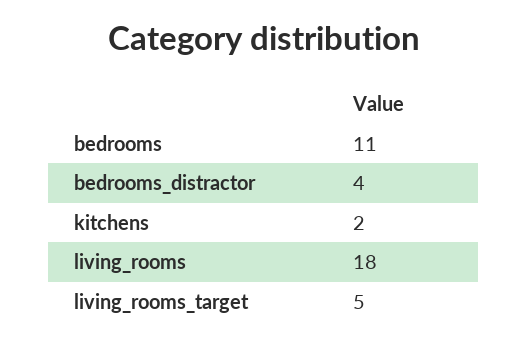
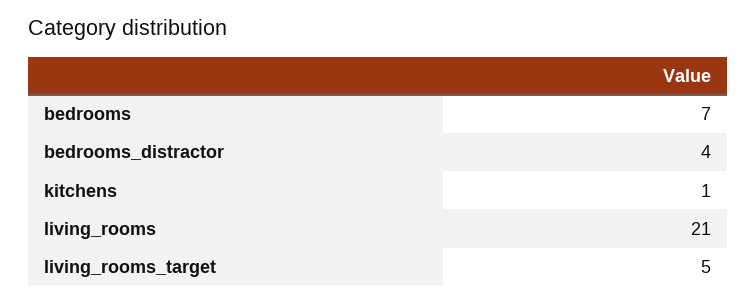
bedrooms: 11 -> 7
kitchens: 2 -> 1
living_rooms: 18 -> 21

